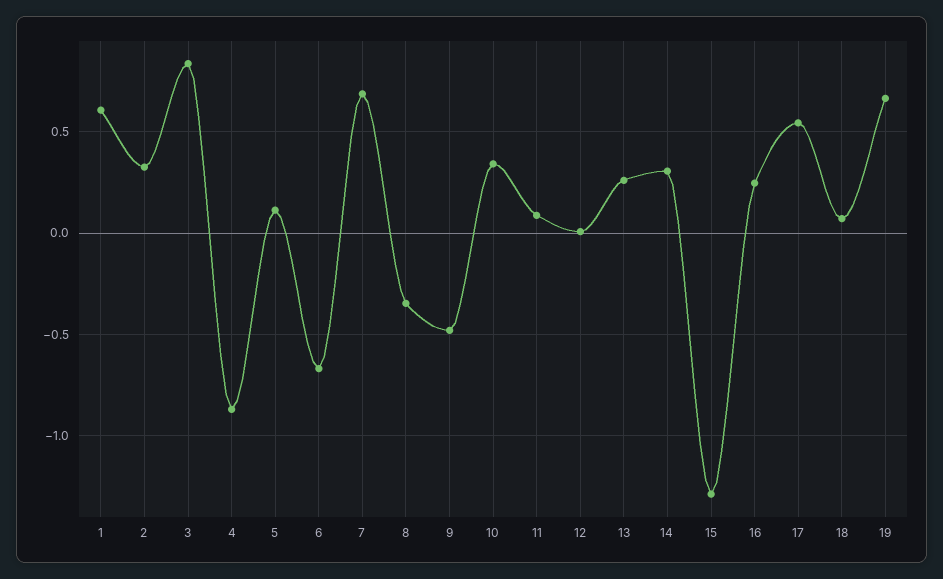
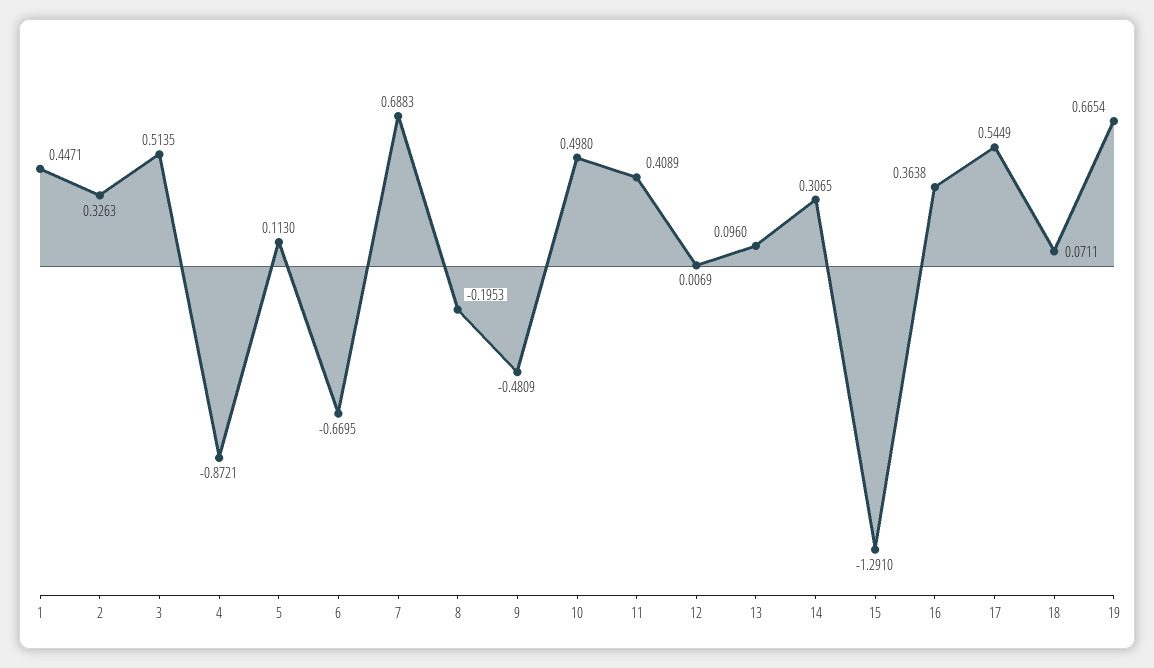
1: 0.6 -> 0.4471
3: 0.85 -> 0.5135
8: -0.35 -> -0.1953
10: 0.35 -> 0.498
11: 0.1 -> 0.4089
13: 0.25 -> 0.096
16: 0.25 -> 0.3638

